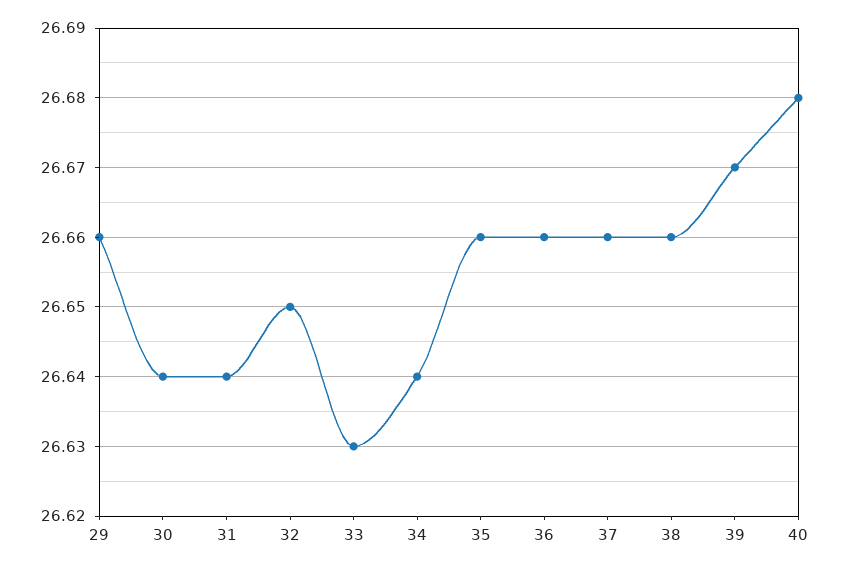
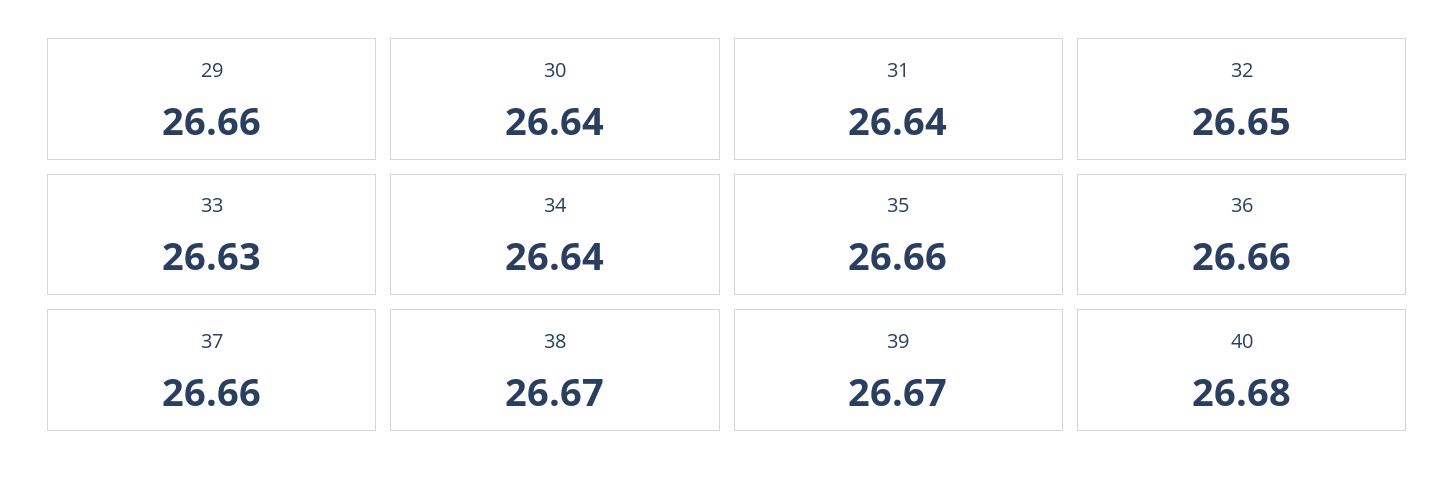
38: 26.66 -> 26.67

